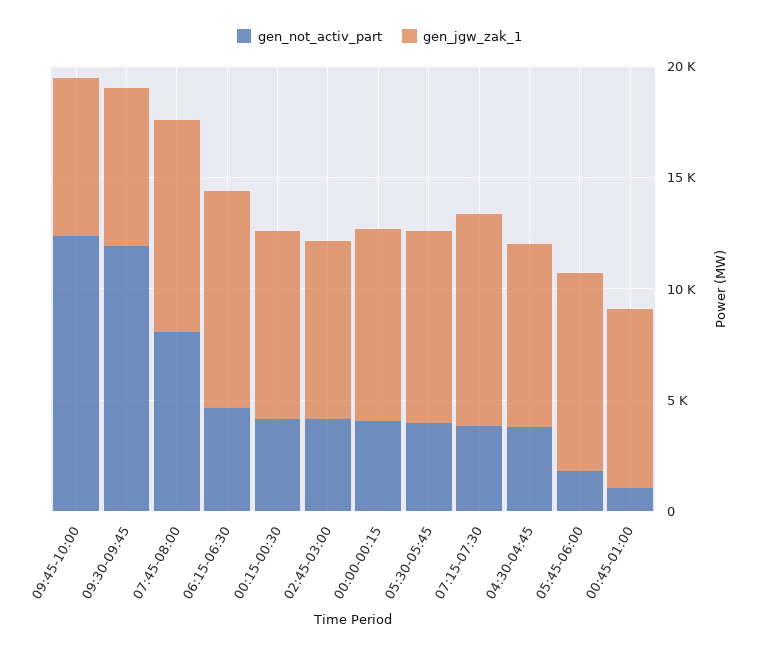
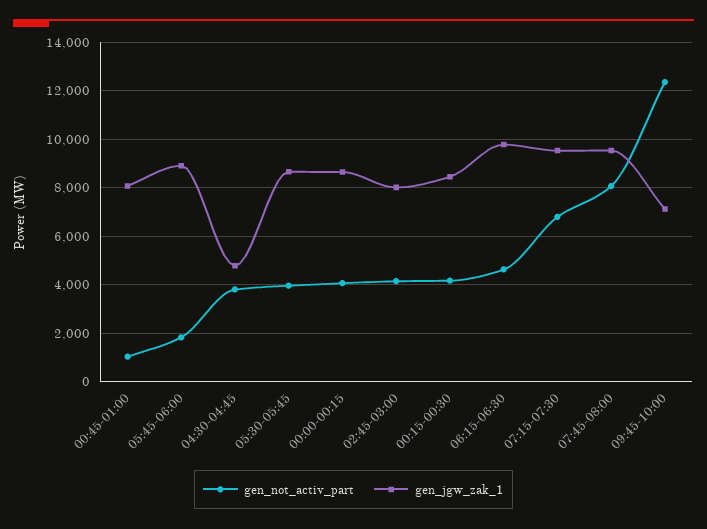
gen_not_activ_part, 09:30-09:45: 12000 -> none
gen_jgw_zak_1, 09:30-09:45: 7000 -> none
gen_not_activ_part, 07:15-07:30: 4000 -> 6750
gen_jgw_zak_1, 04:30-04:45: 8000 -> 4750

